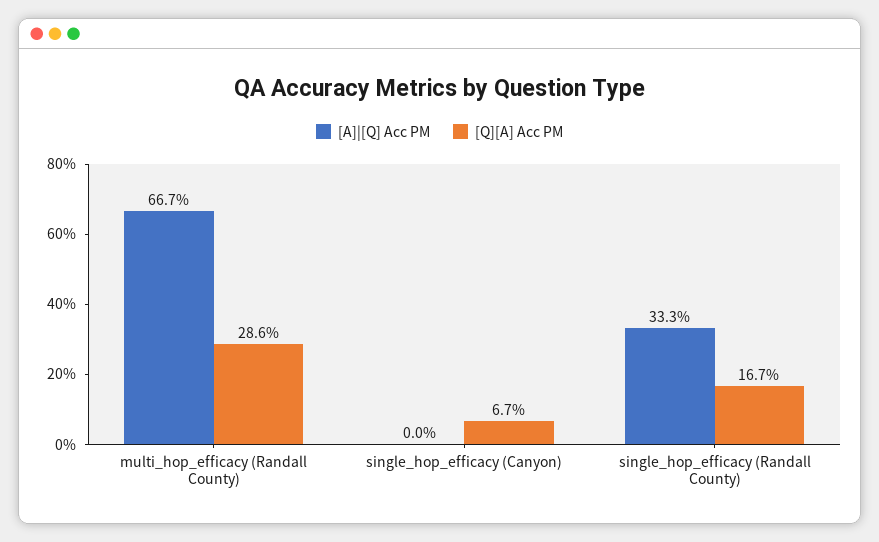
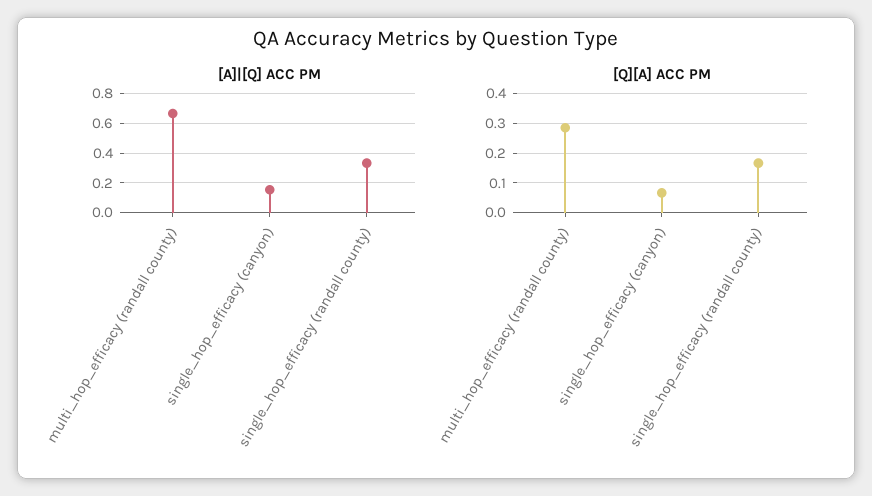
[A]|[Q] Acc PM, single_hop_efficacy (Canyon): 0 -> 0.15

